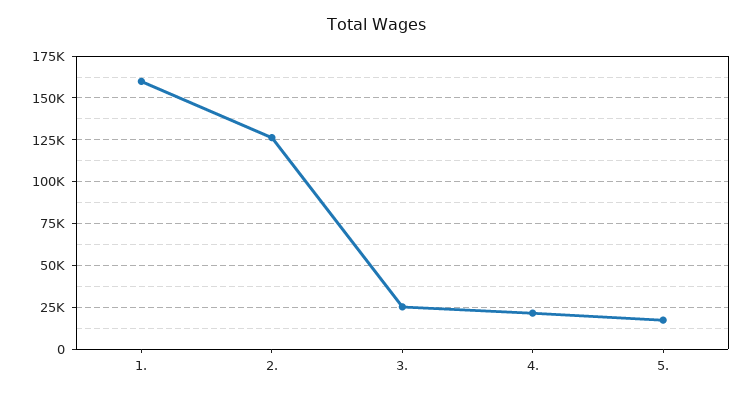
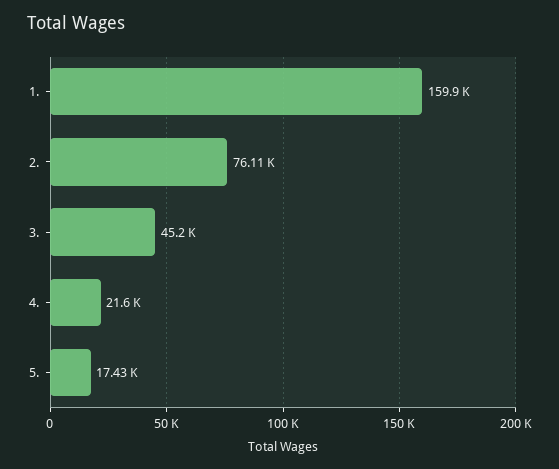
2.: 125000 -> 76110
3.: 25000 -> 45200

